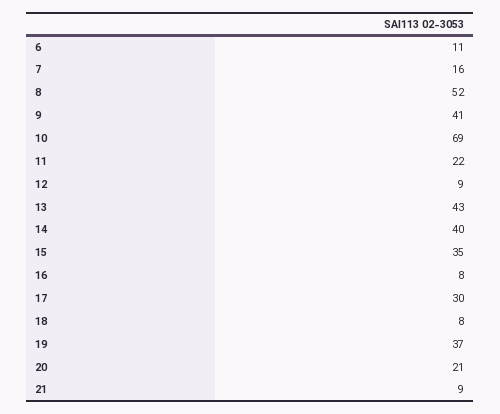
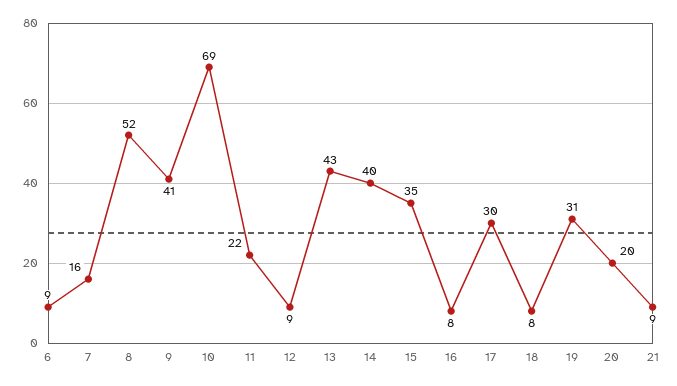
6: 11 -> 9
19: 37 -> 31
20: 21 -> 20

